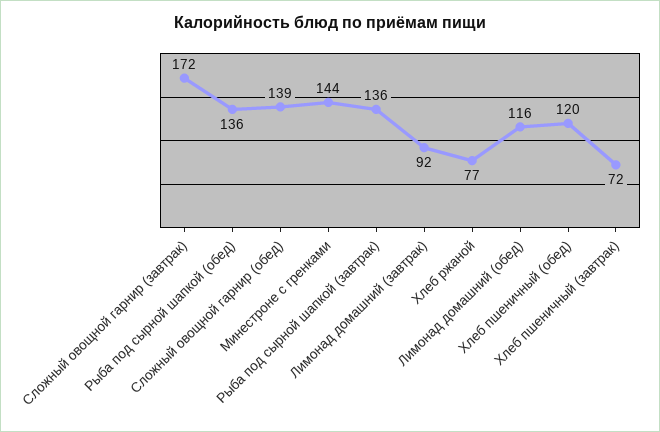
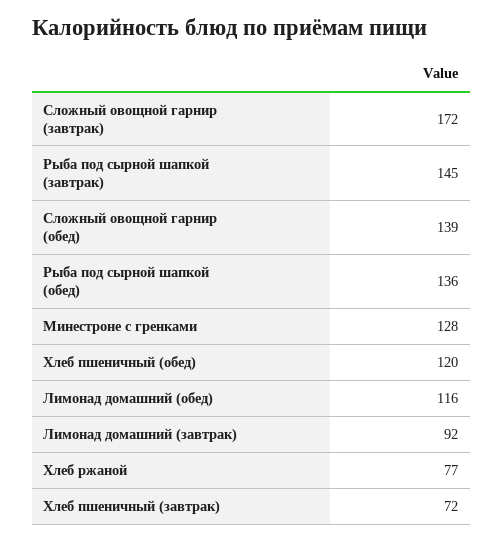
Минестроне с гренками: 144 -> 128
Рыба под сырной шапкой (завтрак): 136 -> 145

